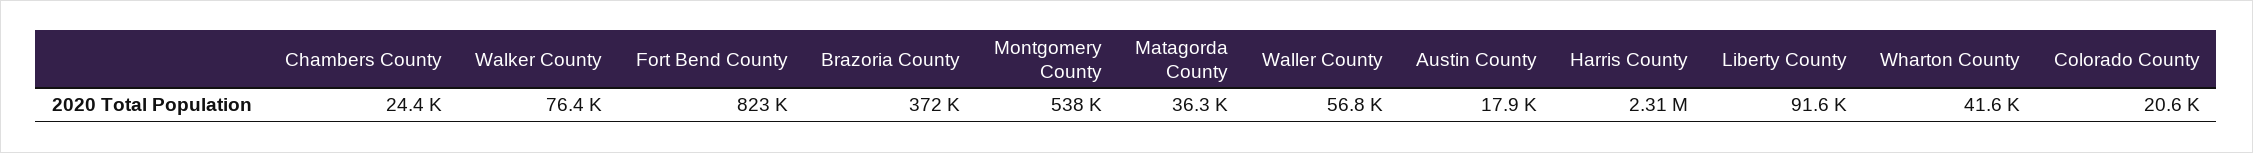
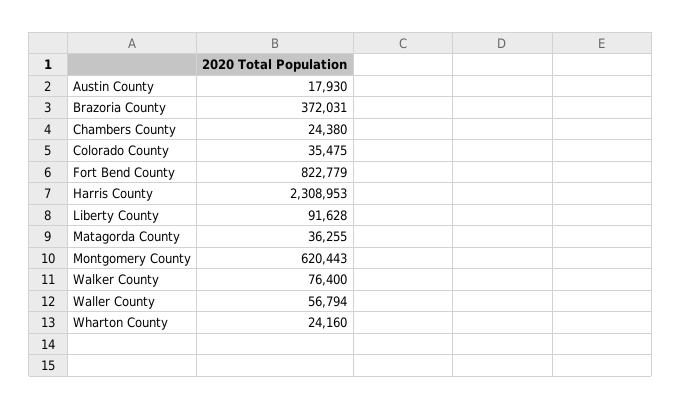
Montgomery County: 538000 -> 620443
Wharton County: 41600 -> 24160
Colorado County: 20600 -> 35475

